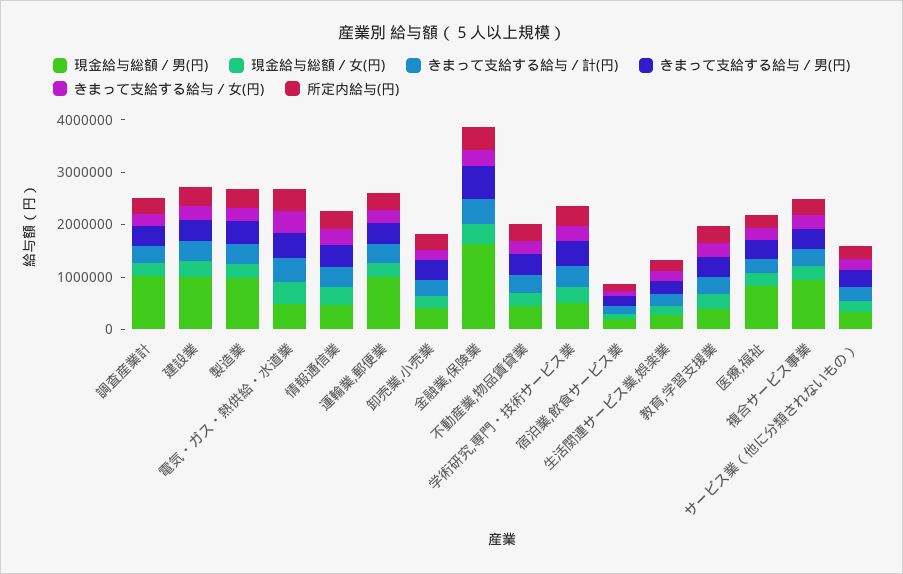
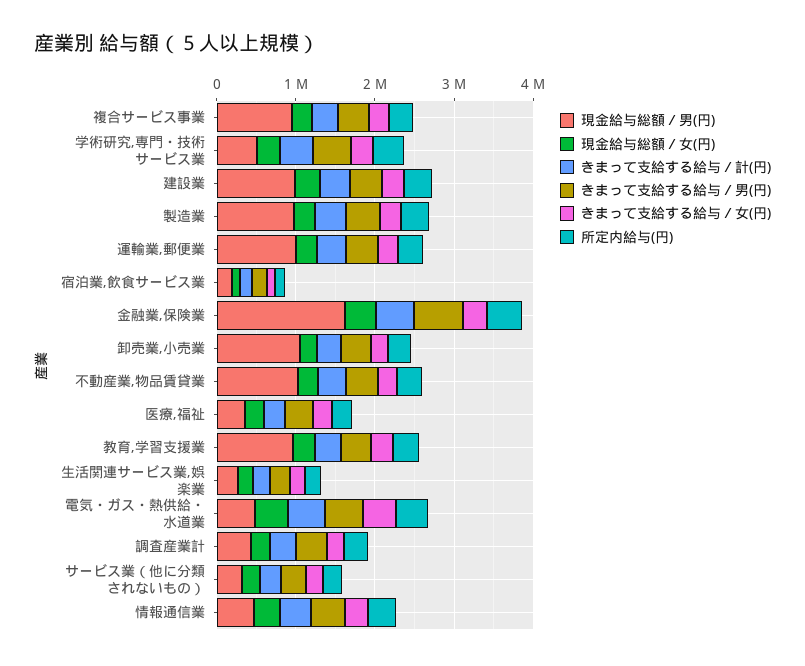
現金給与総額／男(円), 調査産業計: 1000000 -> 400000
現金給与総額／男(円), 卸売業,小売業: 400000 -> 1000000
現金給与総額／男(円), 不動産業,物品賃貸業: 400000 -> 1000000
現金給与総額／男(円), 教育,学習支援業: 400000 -> 1000000
現金給与総額／男(円), 医療,福祉: 800000 -> 400000

